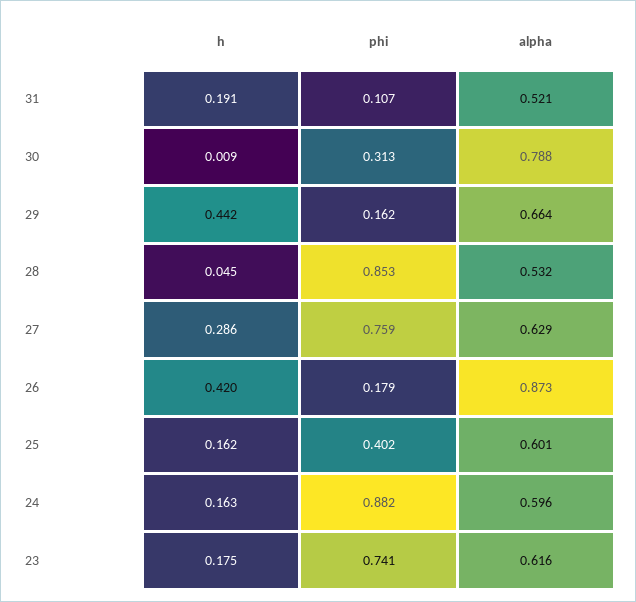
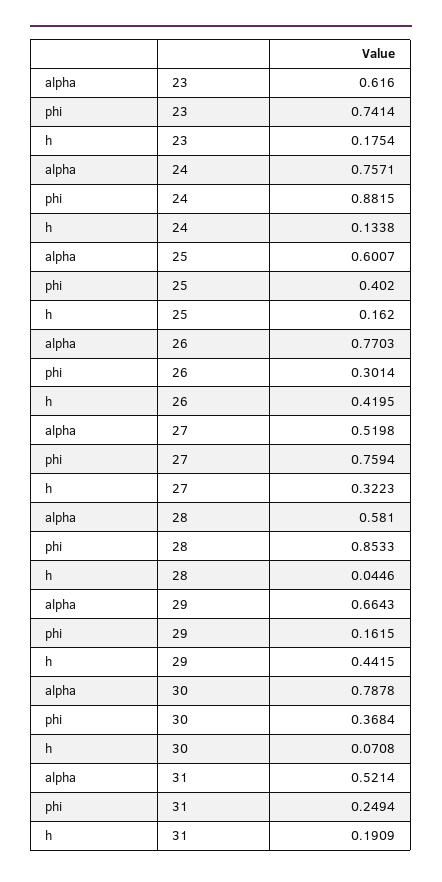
phi, 31: 0.107 -> 0.2494
h, 30: 0.009 -> 0.0708
phi, 30: 0.313 -> 0.3684
alpha, 28: 0.532 -> 0.581
h, 27: 0.286 -> 0.3223
alpha, 27: 0.629 -> 0.5198
phi, 26: 0.179 -> 0.3014
alpha, 26: 0.873 -> 0.7703
h, 24: 0.163 -> 0.1338
alpha, 24: 0.596 -> 0.7571

